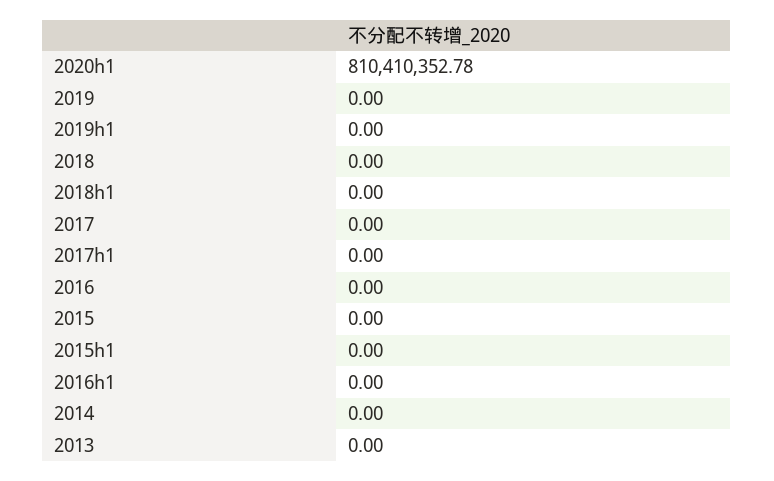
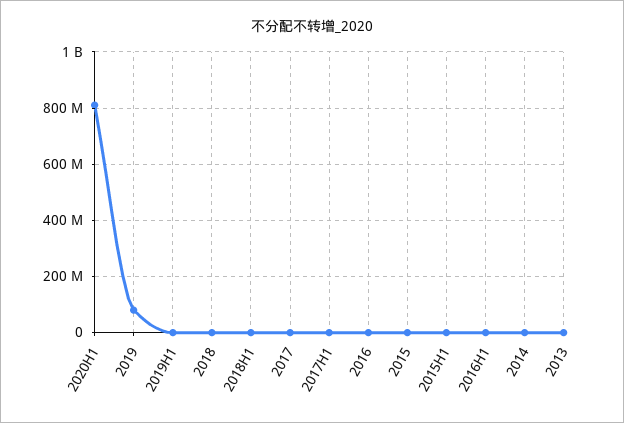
2019: 0 -> 75000000

